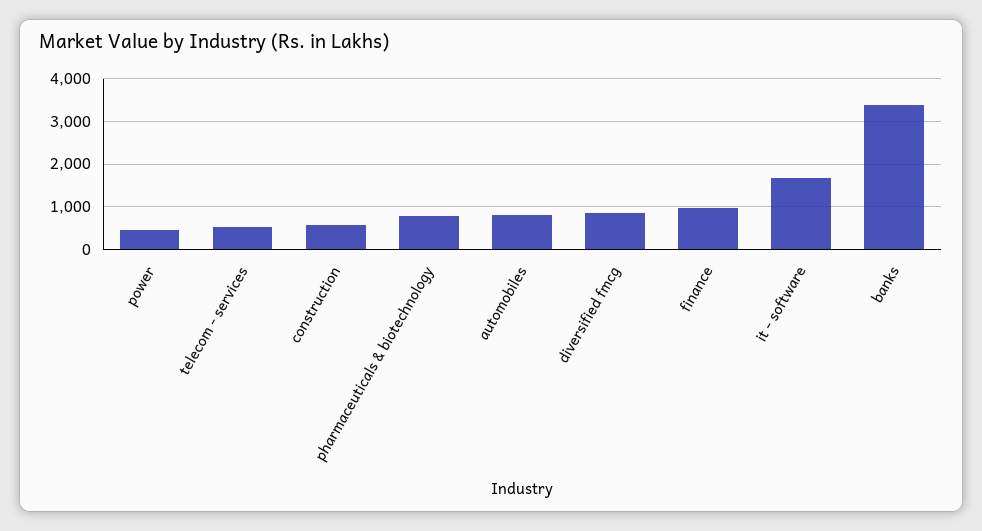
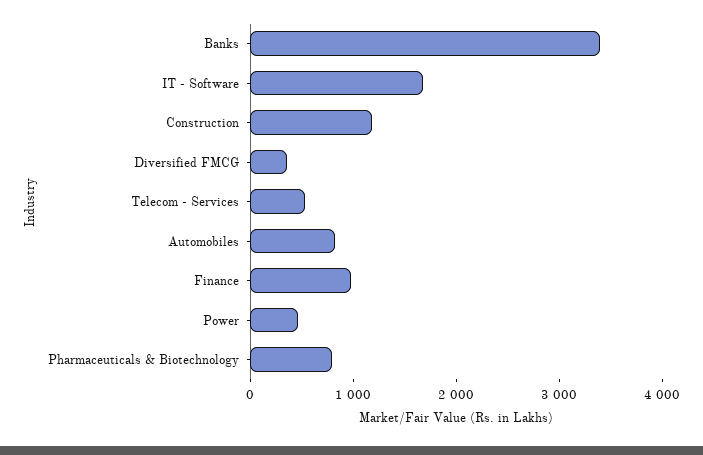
construction: 600 -> 1200
diversified fmcg: 800 -> 400

